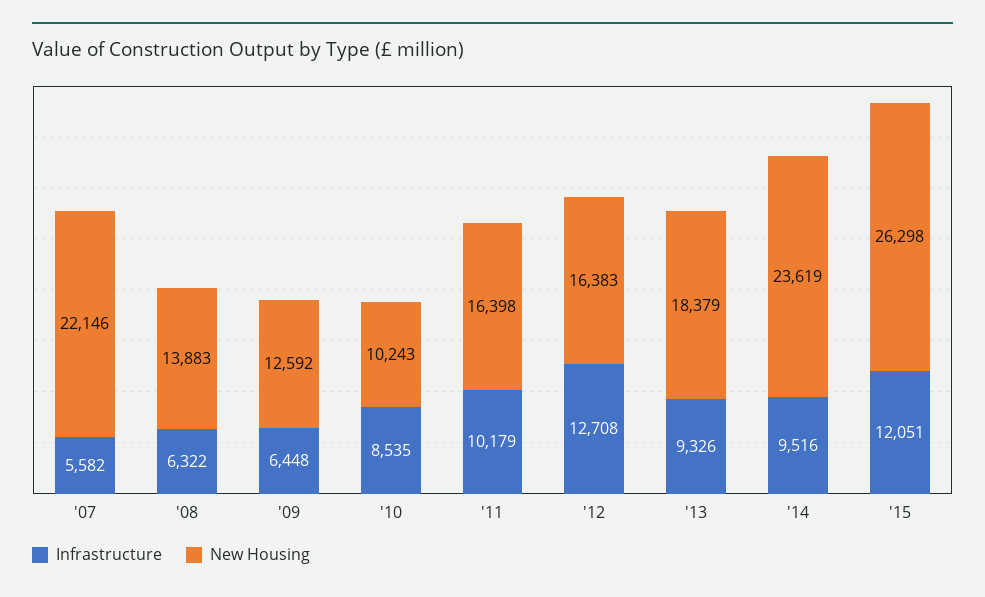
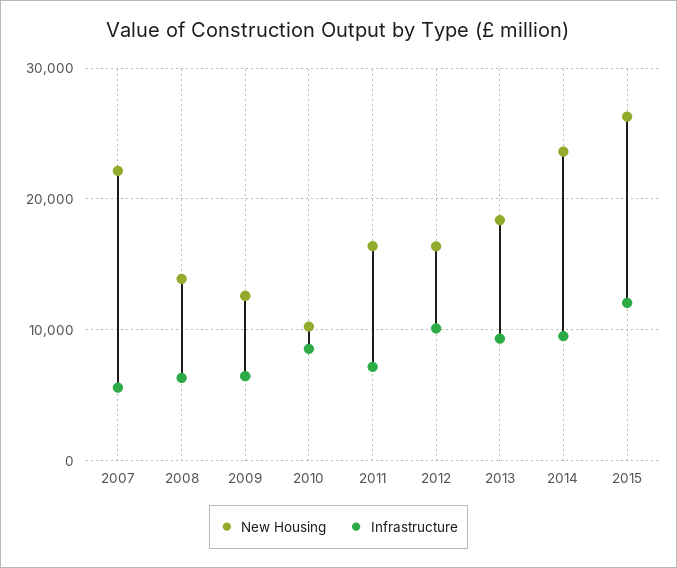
Infrastructure, '11: 10179 -> 7000
Infrastructure, '12: 12708 -> 10000

